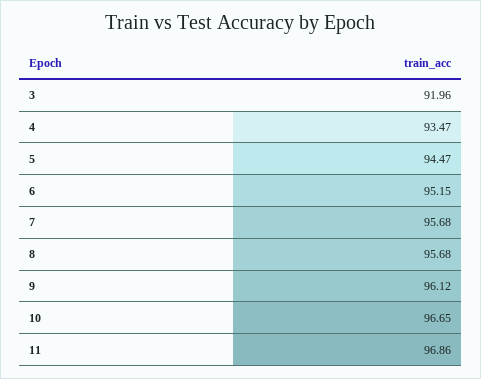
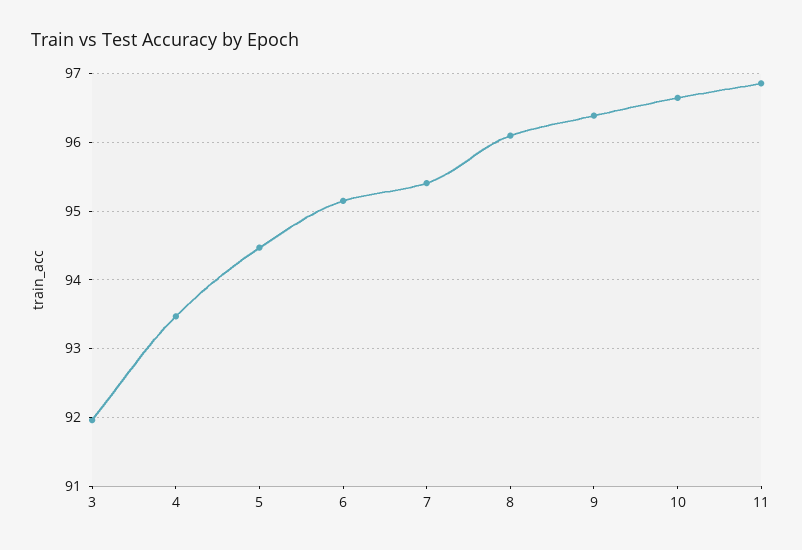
7: 95.68 -> 95.4
8: 95.68 -> 96.1
9: 96.12 -> 96.4

